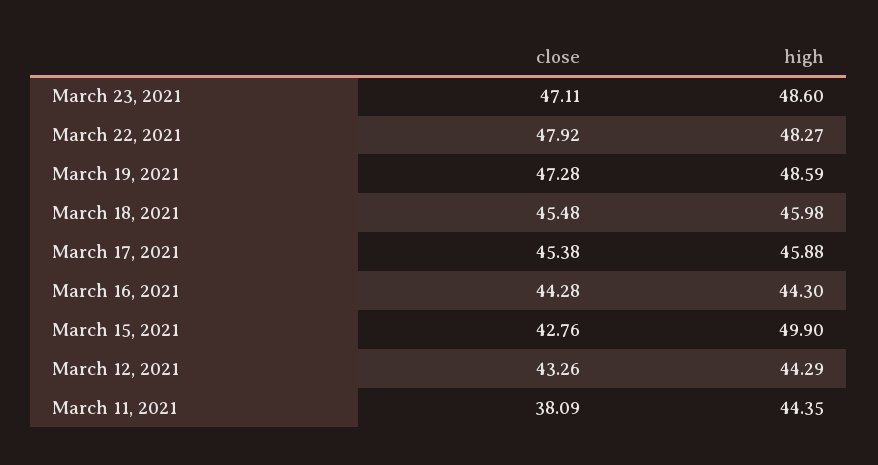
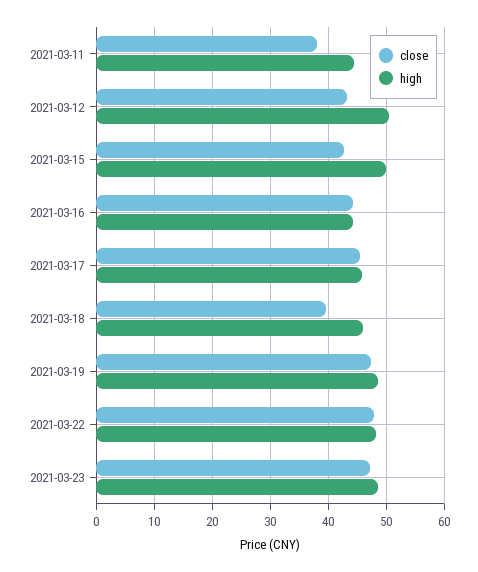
close, March 18, 2021: 45.48 -> 40
high, March 12, 2021: 44.29 -> 50

